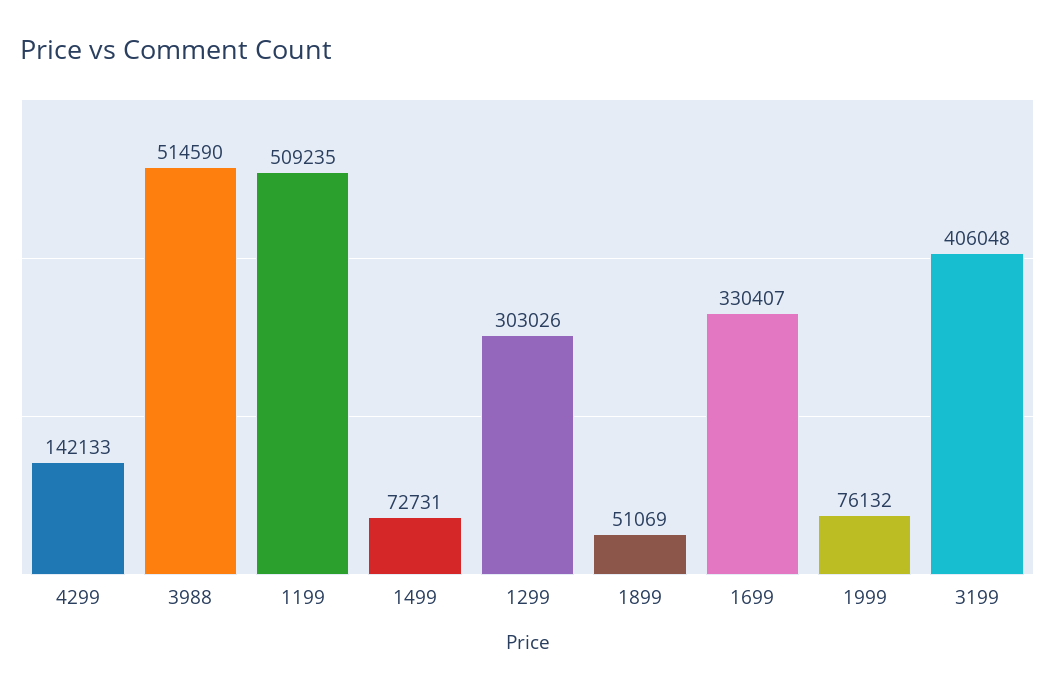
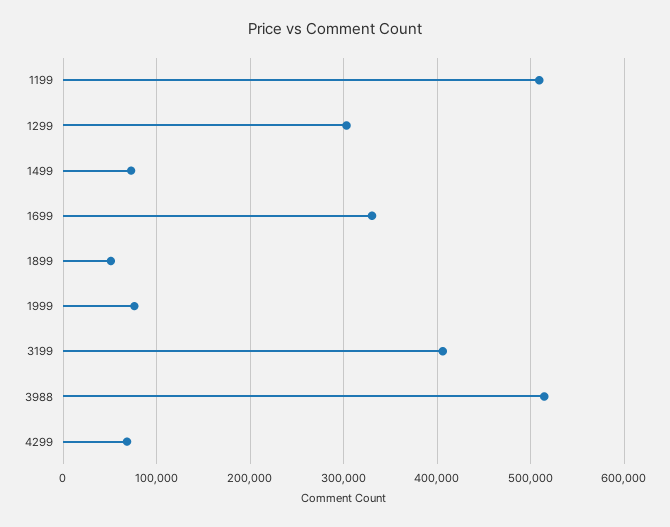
4299: 142133 -> 70000

